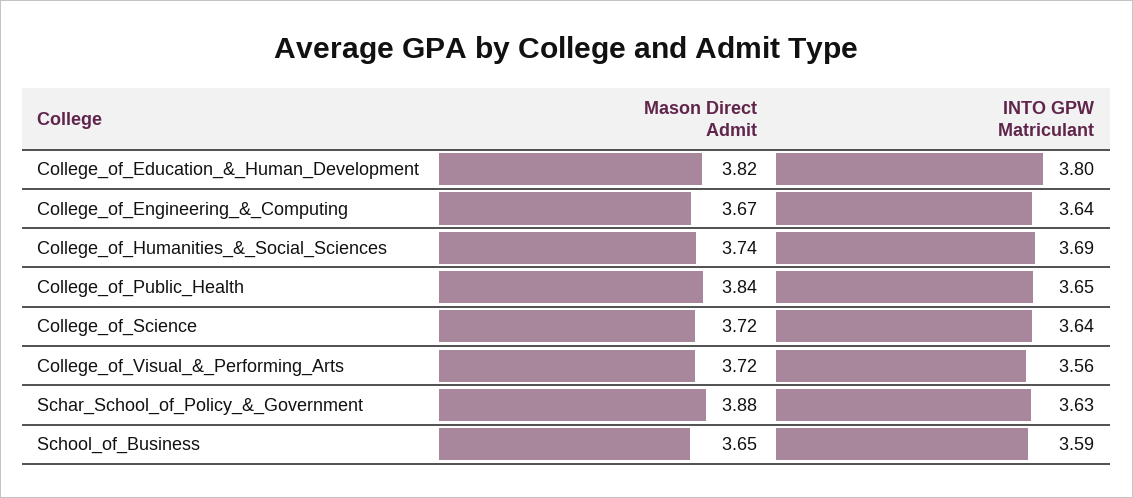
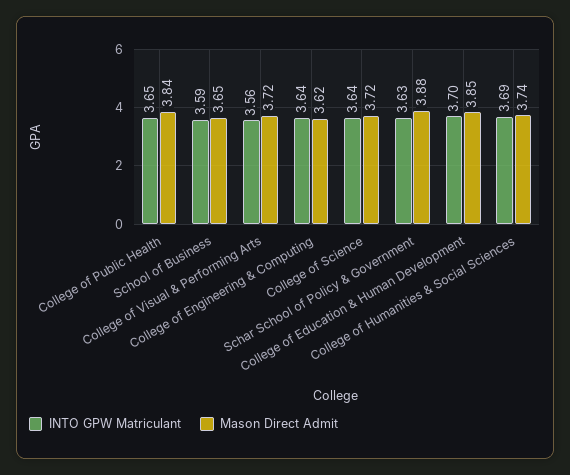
Mason Direct Admit, College_of_Education_&_Human_Development: 3.82 -> 3.85
INTO GPW Matriculant, College_of_Education_&_Human_Development: 3.8 -> 3.7
Mason Direct Admit, College_of_Engineering_&_Computing: 3.67 -> 3.62

